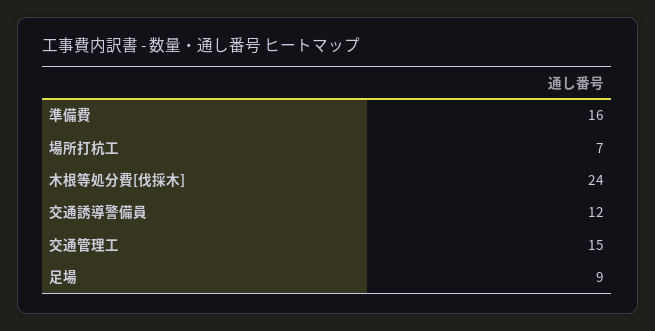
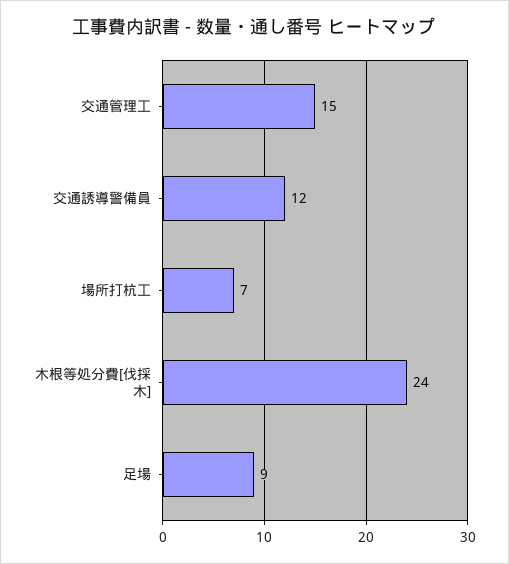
準備費: 16 -> none

